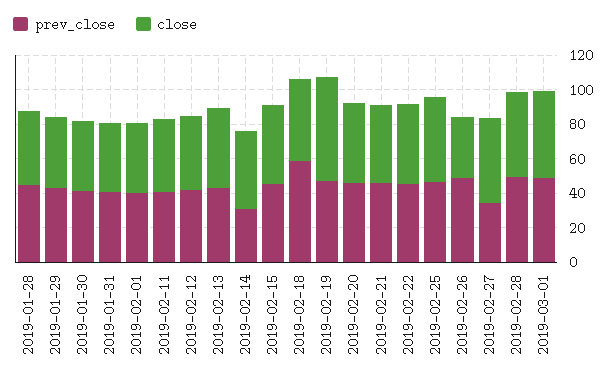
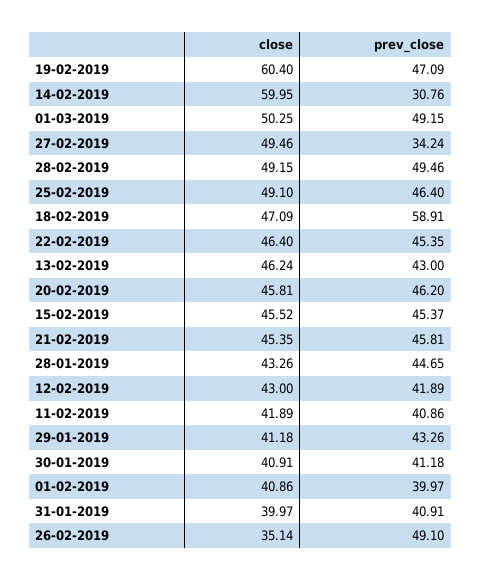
close, 2019-02-14: 45 -> 59.95

